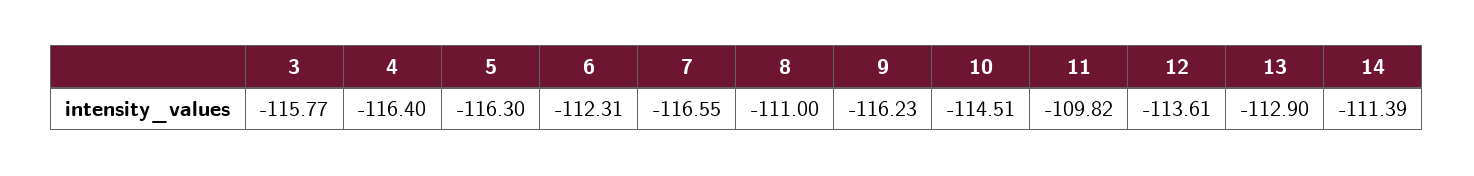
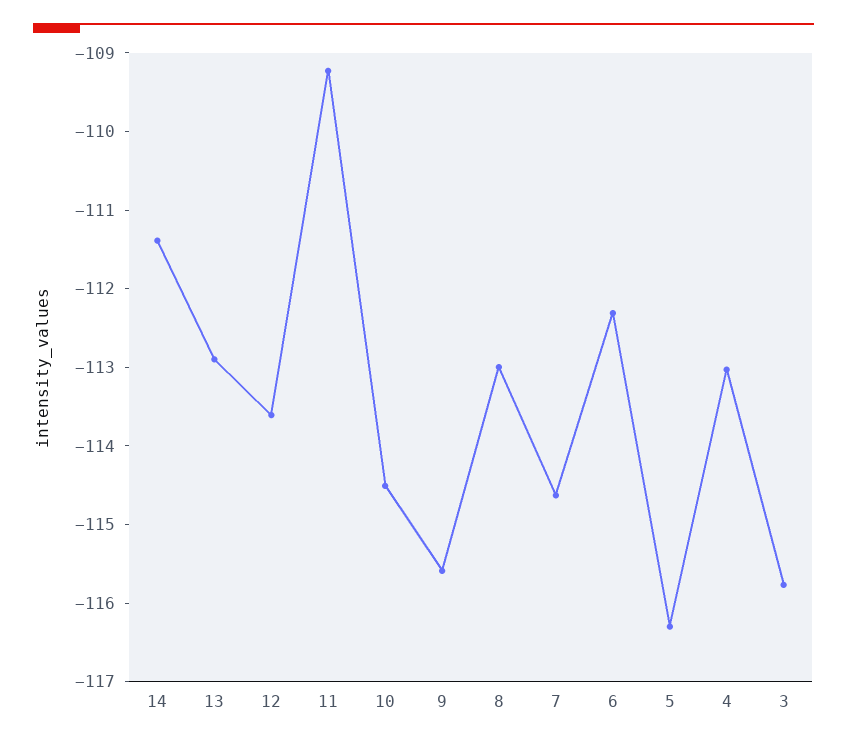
4: -116.4 -> -113
7: -116.55 -> -114.6
8: -111 -> -113
9: -116.23 -> -115.6
11: -109.82 -> -109.2

